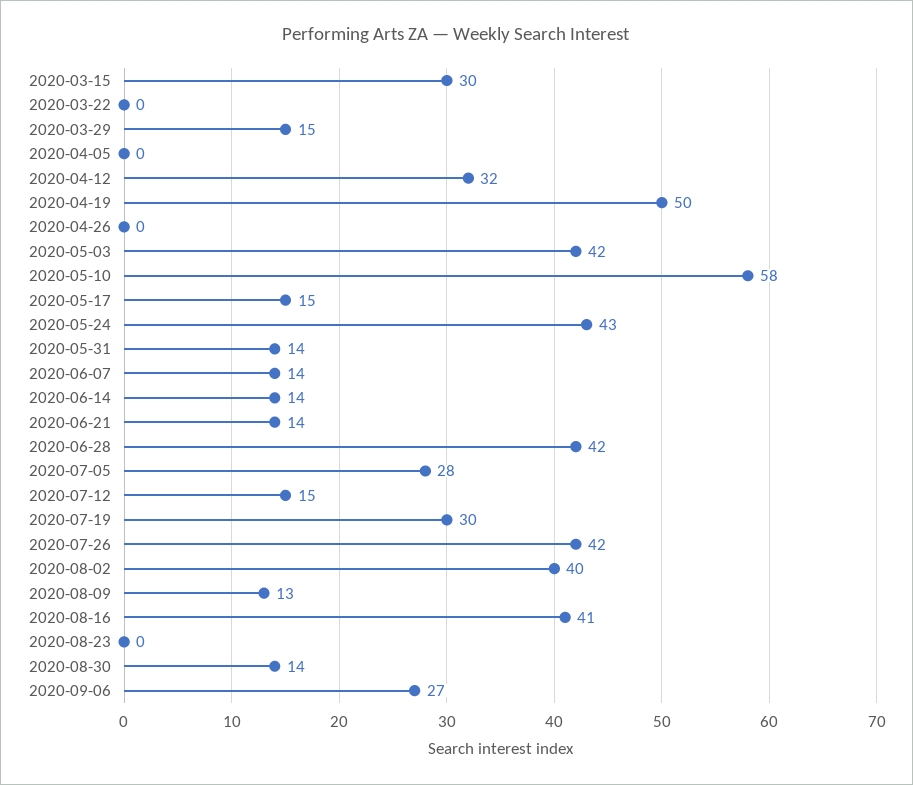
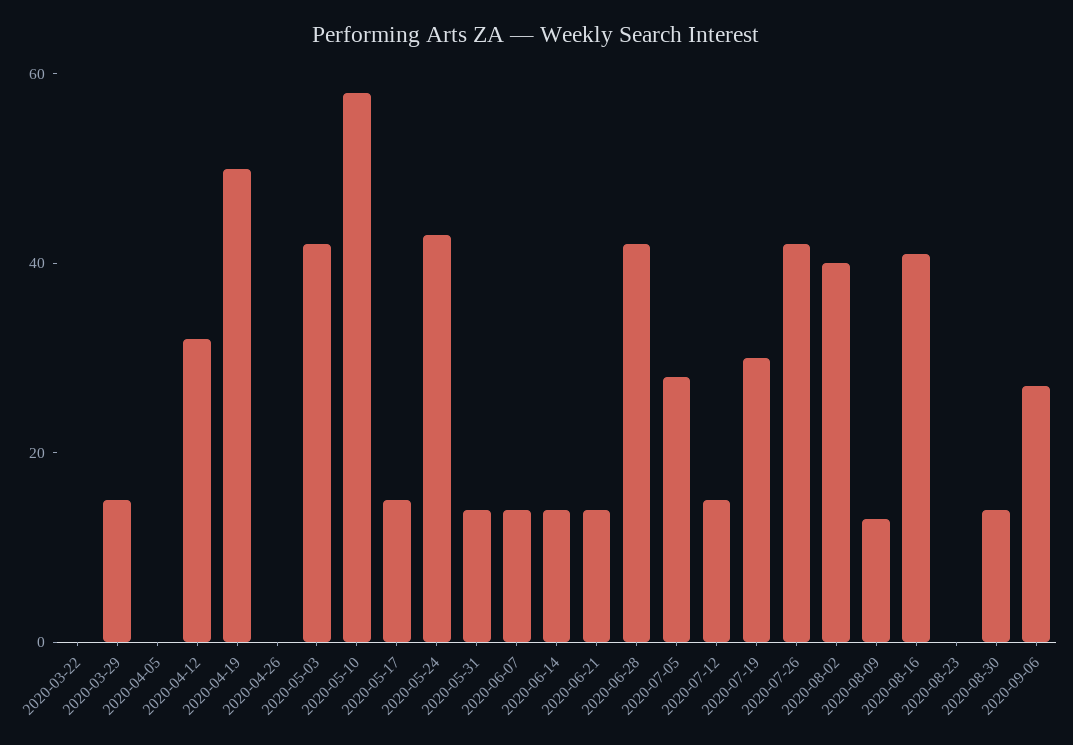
2020-03-15: 30 -> none

